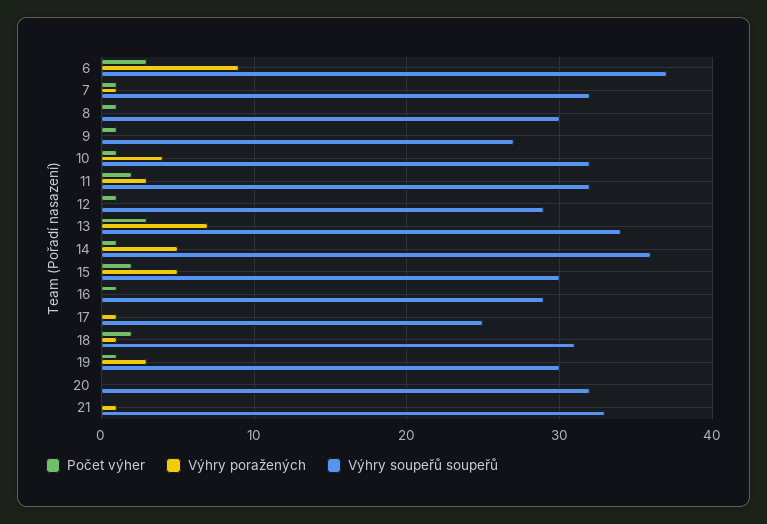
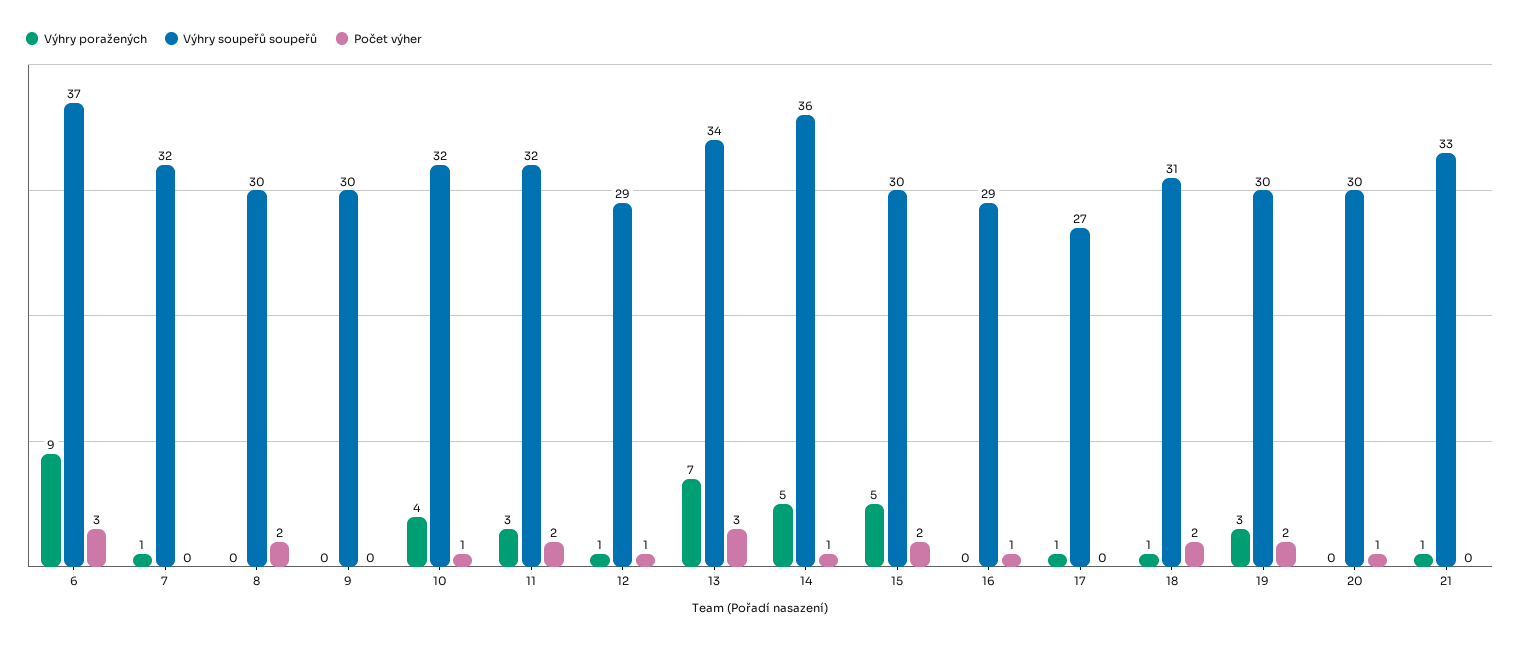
Počet výher, 7: 1 -> 0
Počet výher, 8: 1 -> 2
Počet výher, 9: 1 -> 0
Výhry soupeřů soupeřů, 9: 27 -> 30
Výhry poražených, 12: 0 -> 1
Výhry soupeřů soupeřů, 17: 25 -> 27
Počet výher, 19: 1 -> 2
Počet výher, 20: 0 -> 1
Výhry soupeřů soupeřů, 20: 32 -> 30

